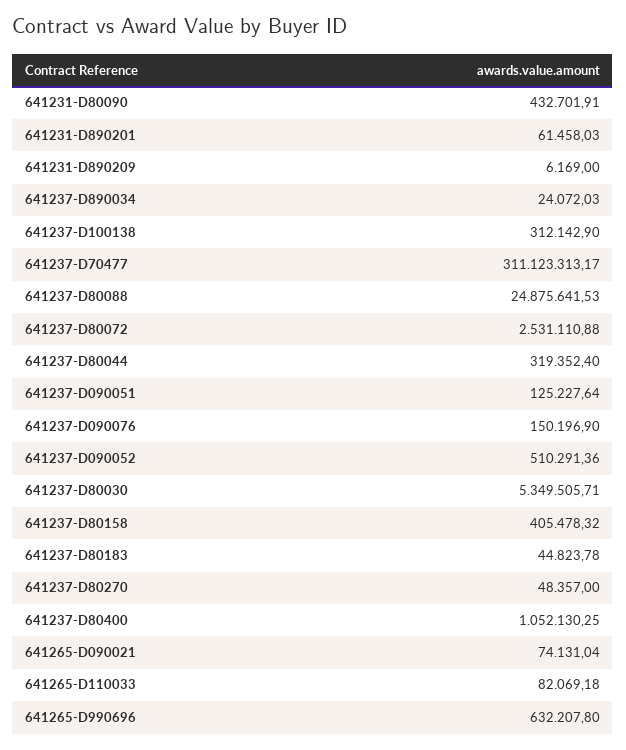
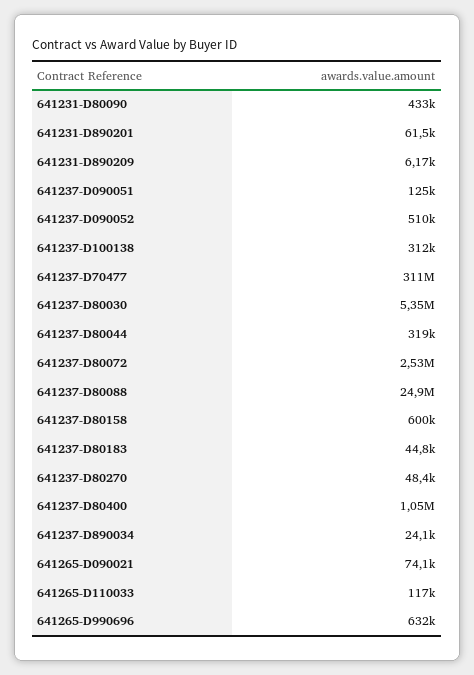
641237-D090076: 150196.9 -> none
641237-D80158: 405478.32 -> 600000
641265-D110033: 82069.18 -> 117000

